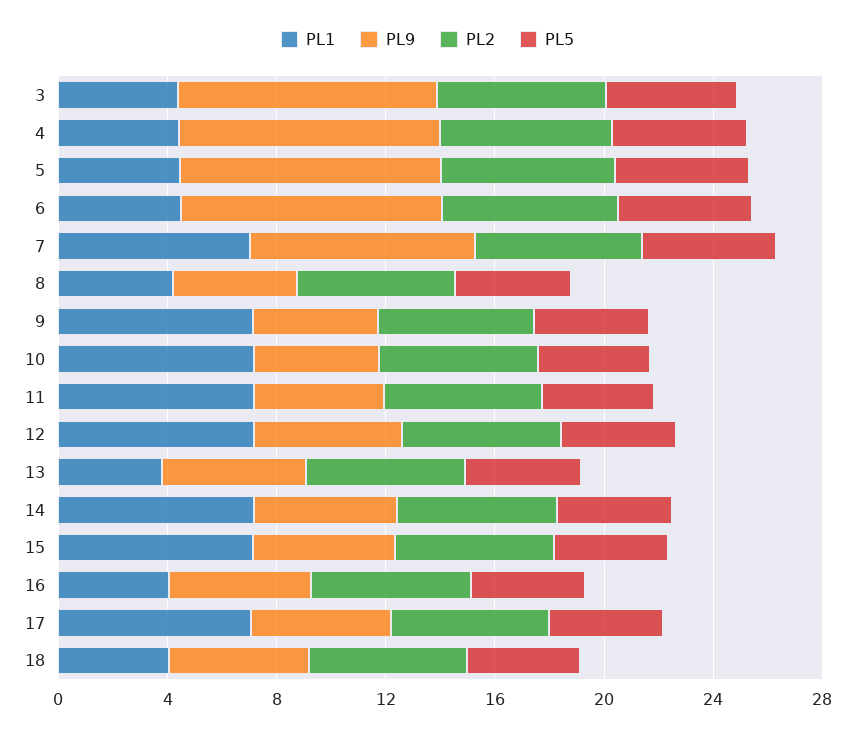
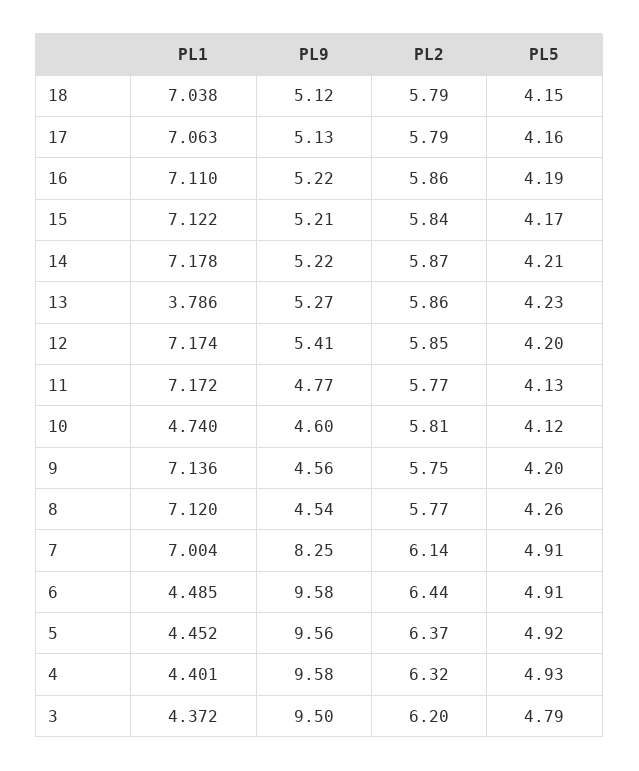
PL1, 8: 4 -> 7.12
PL1, 10: 7 -> 4.74
PL1, 16: 4 -> 7.11
PL1, 18: 4 -> 7.038

